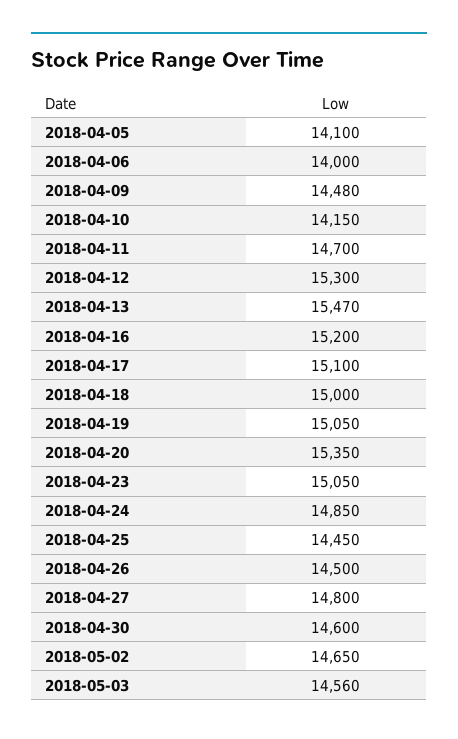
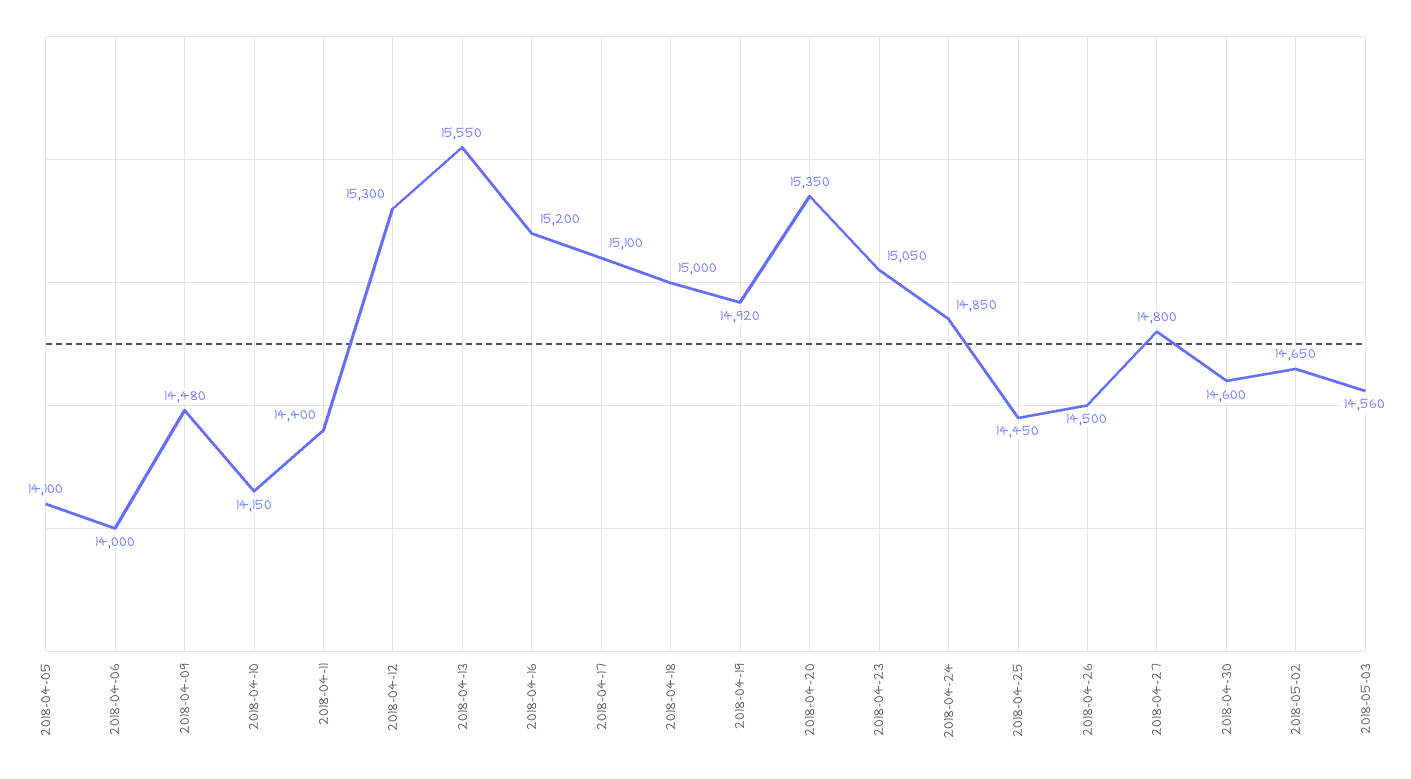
2018-04-11: 14700 -> 14400
2018-04-13: 15470 -> 15550
2018-04-19: 15050 -> 14920

